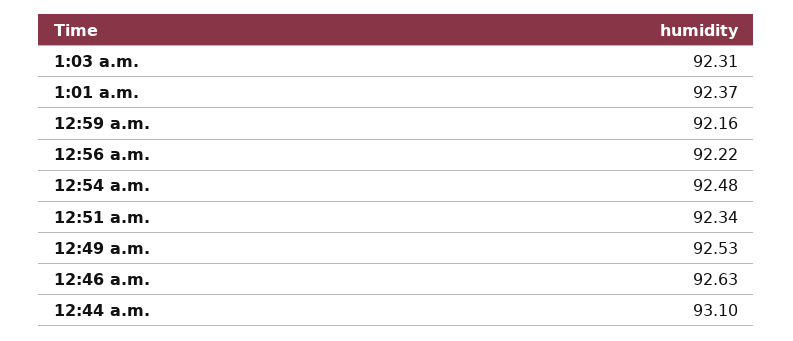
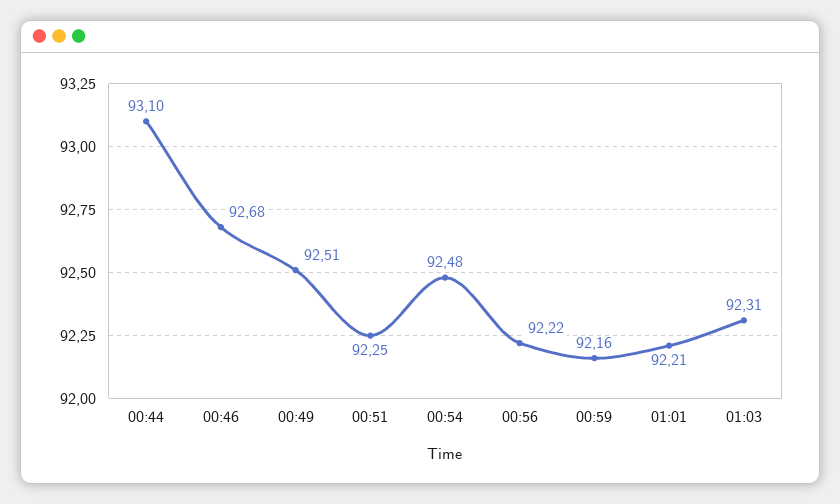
1:01 a.m.: 92.37 -> 92.21
12:51 a.m.: 92.34 -> 92.25
12:49 a.m.: 92.53 -> 92.51
12:46 a.m.: 92.63 -> 92.68

